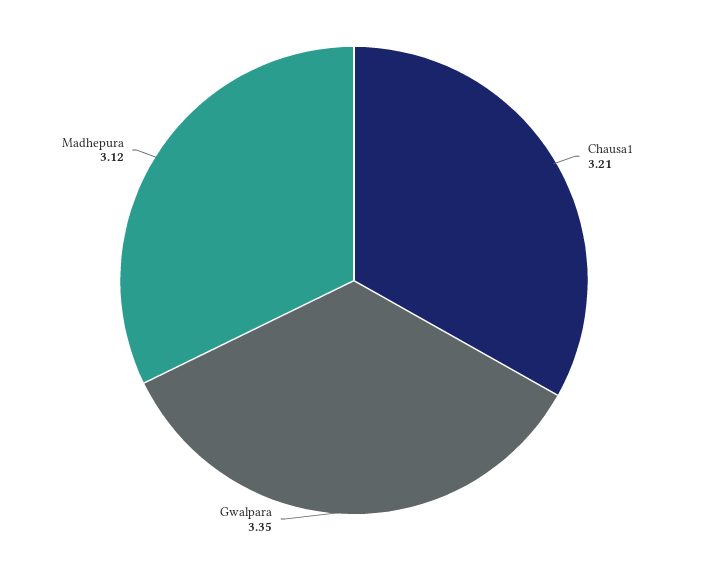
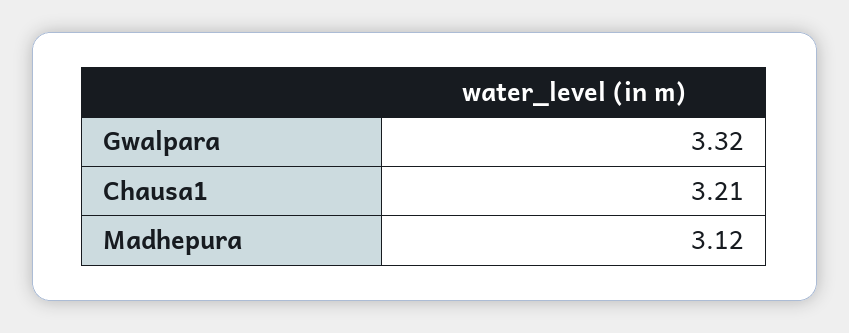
Gwalpara: 3.35 -> 3.32

